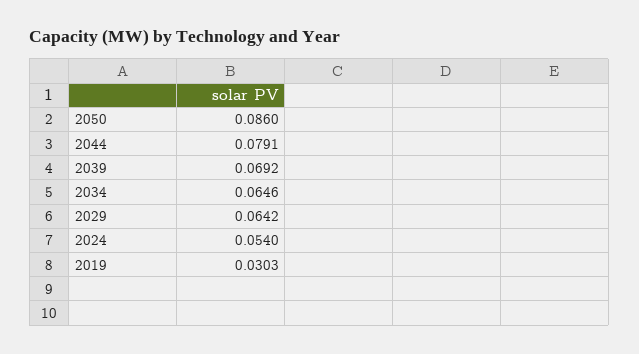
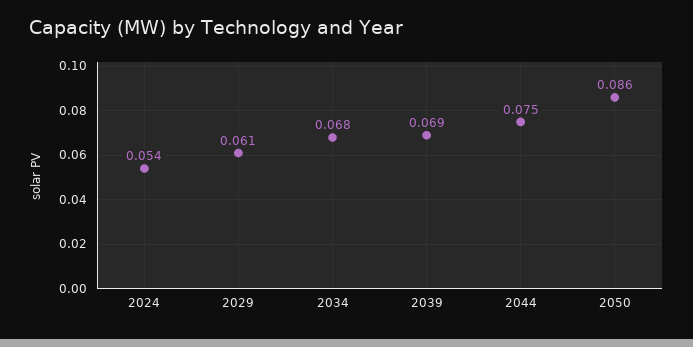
2044: 0.0791 -> 0.075
2034: 0.0646 -> 0.068
2029: 0.0642 -> 0.061
2019: 0.0303 -> none

